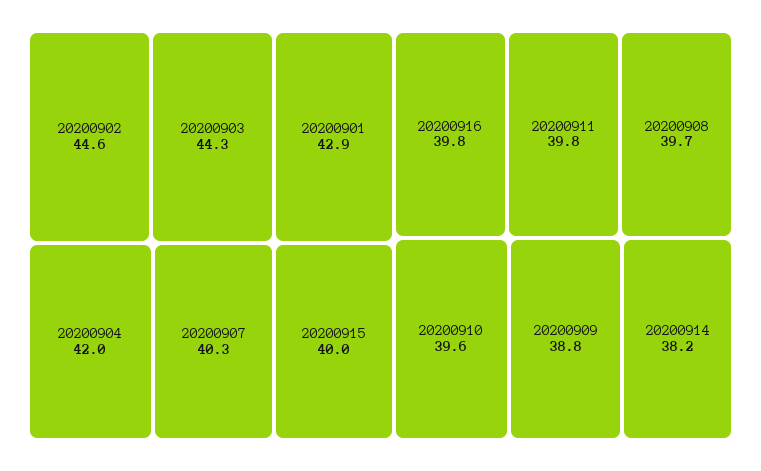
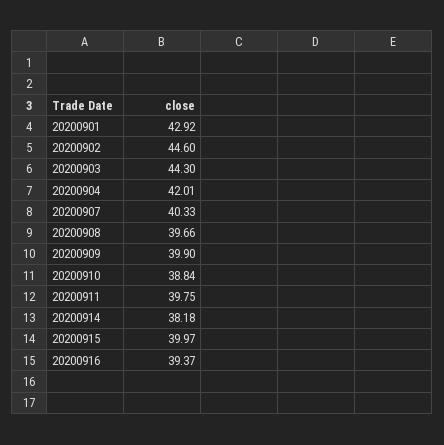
20200916: 39.8 -> 39.37
20200910: 39.6 -> 38.84
20200909: 38.8 -> 39.9

